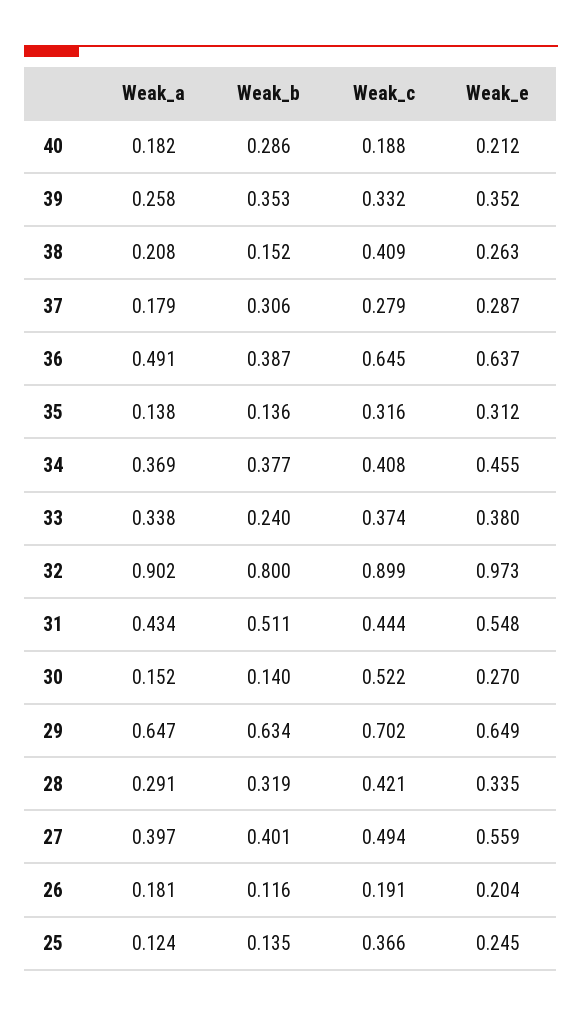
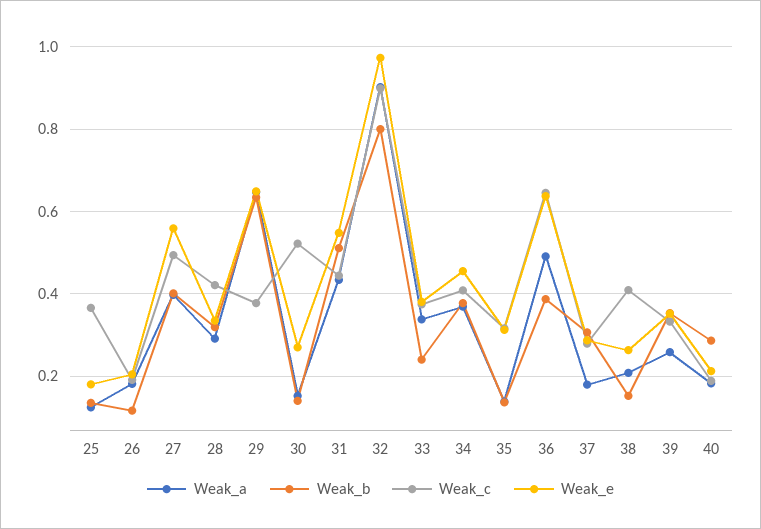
Weak_c, 29: 0.702 -> 0.38
Weak_e, 25: 0.245 -> 0.18

